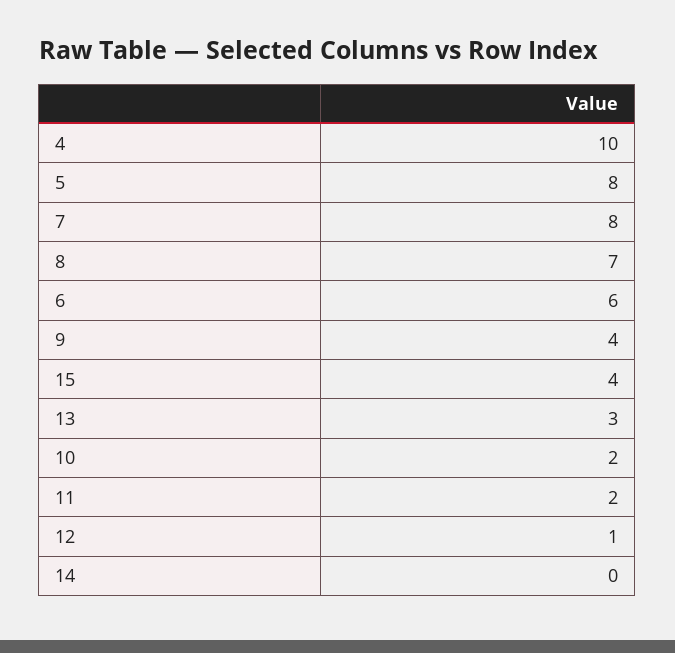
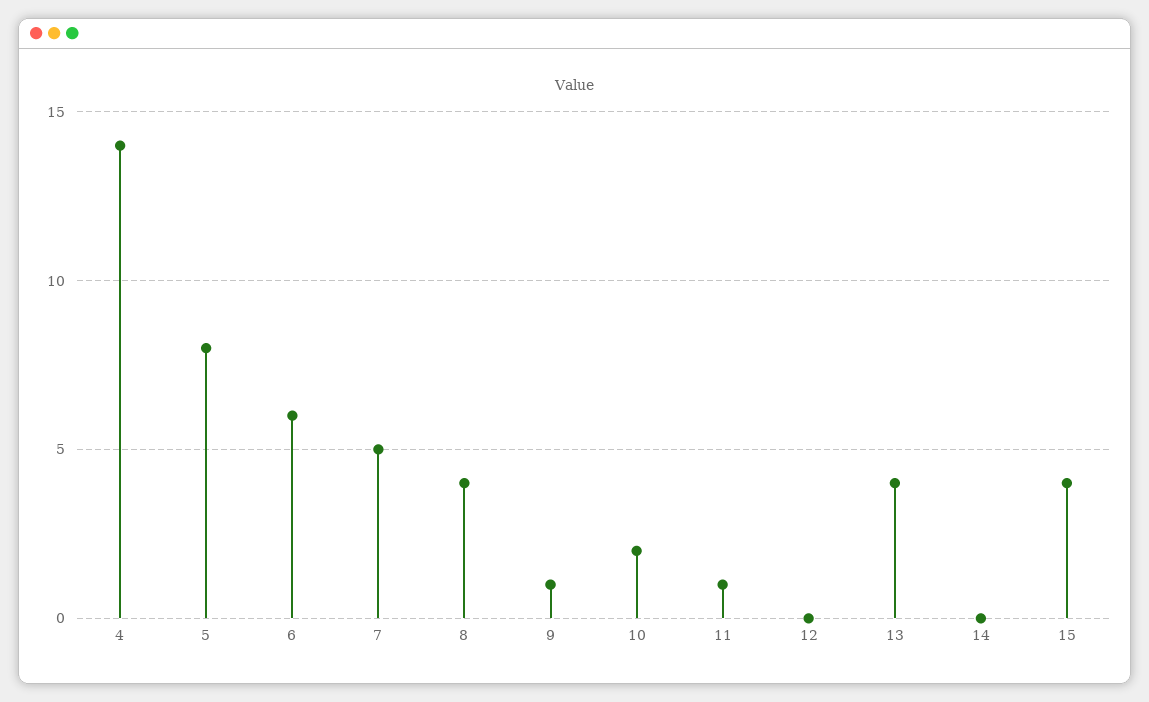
4: 10 -> 14
7: 8 -> 5
8: 7 -> 4
9: 4 -> 1
13: 3 -> 4
11: 2 -> 1
12: 1 -> 0

